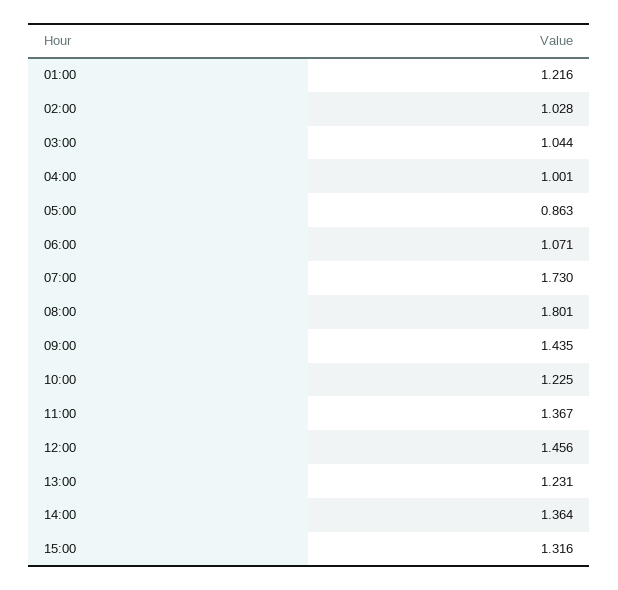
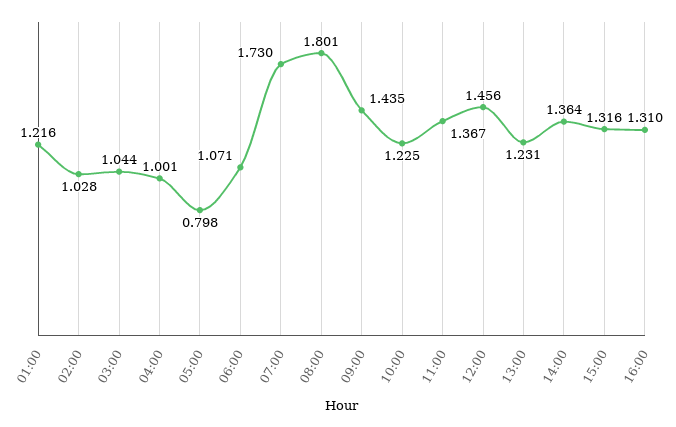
05:00: 0.863 -> 0.798
16:00: none -> 1.31

